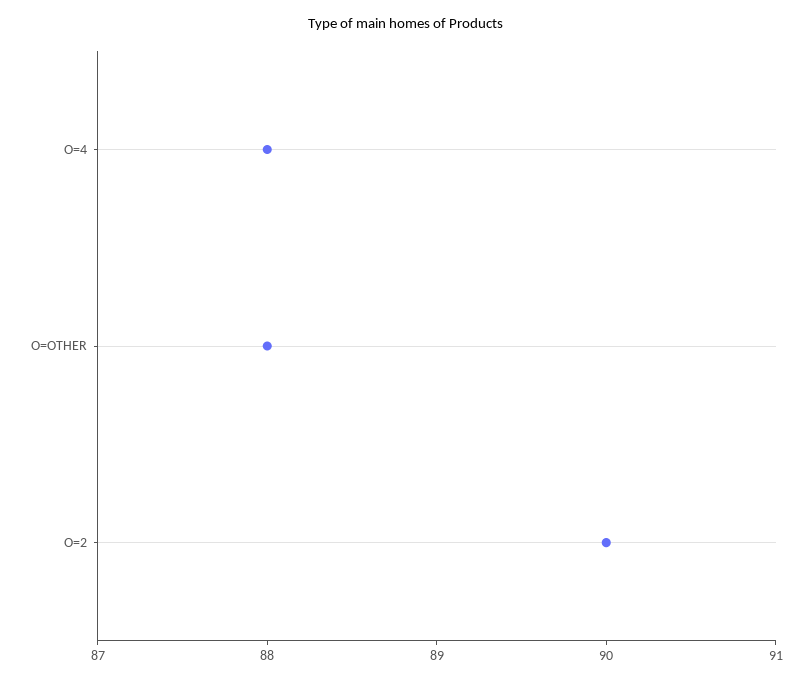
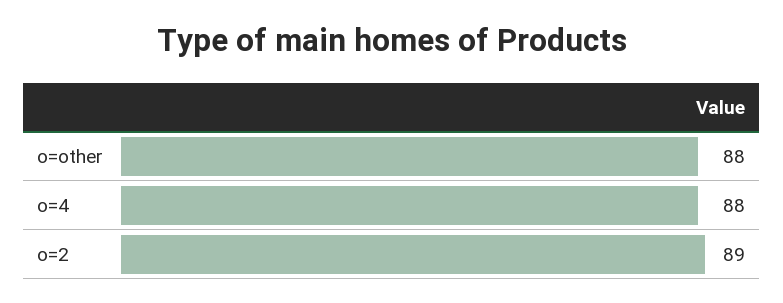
O=2: 90 -> 89

